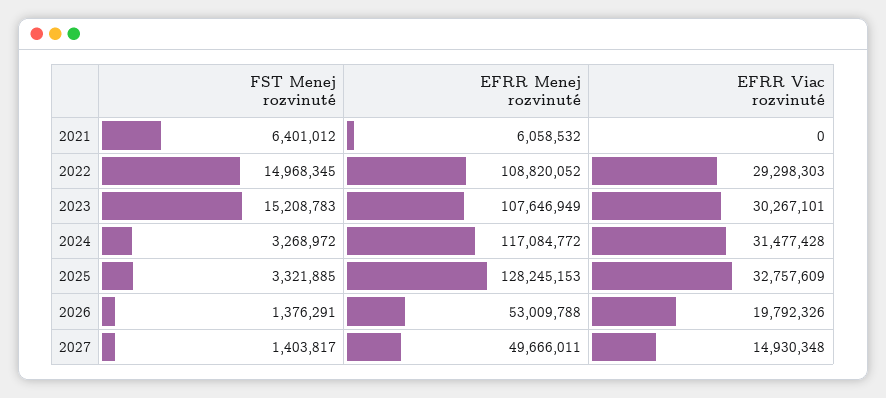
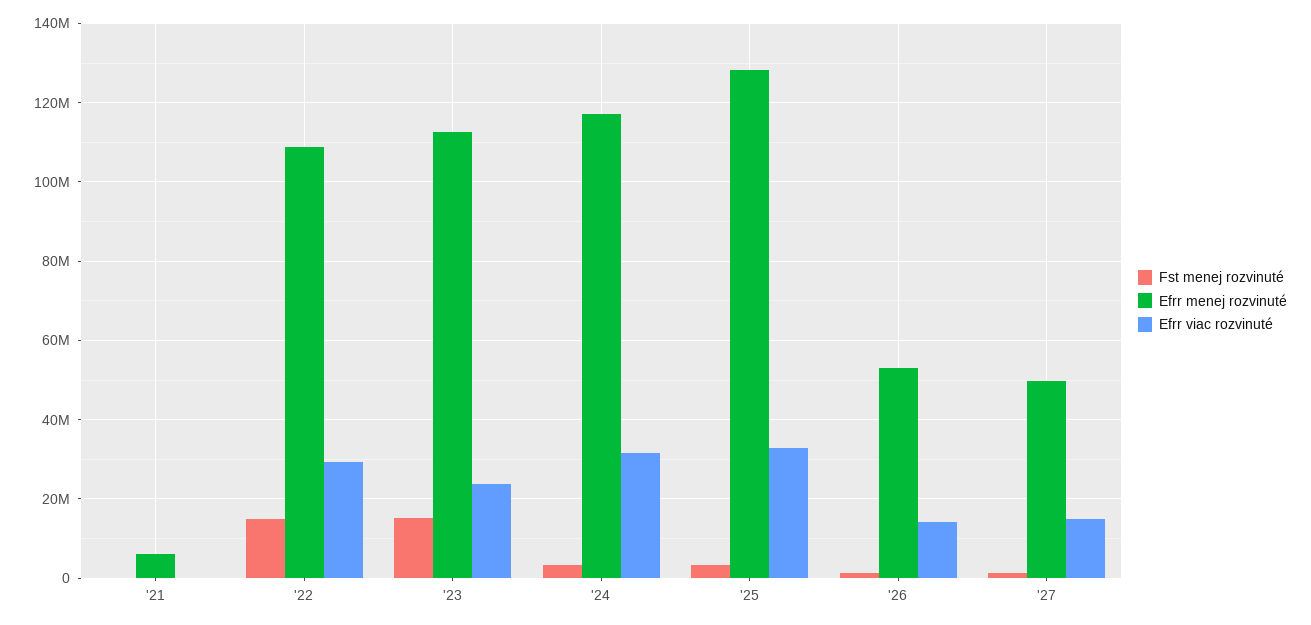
FST Menej rozvinuté, 2021: 6401012 -> 0
EFRR Menej rozvinuté, 2023: 107646949 -> 112000000
EFRR Viac rozvinuté, 2023: 30267101 -> 24000000
EFRR Viac rozvinuté, 2026: 19792326 -> 14000000

